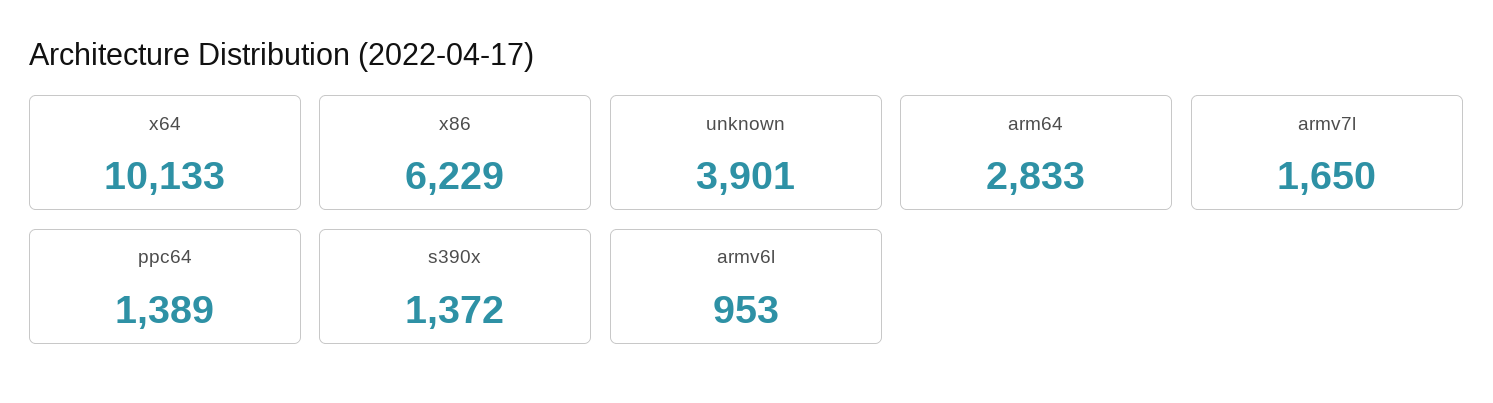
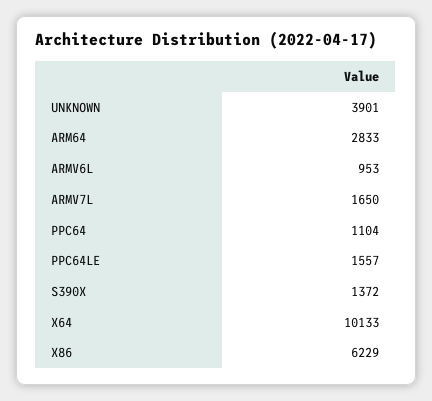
ppc64: 1389 -> 1104
PPC64LE: none -> 1557

